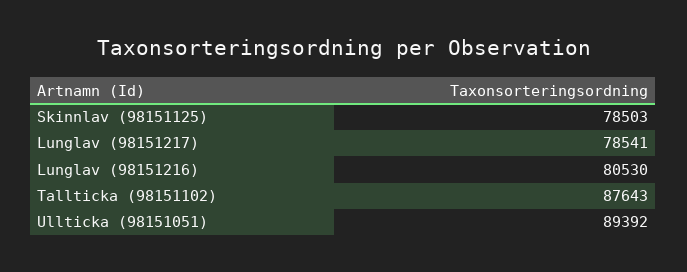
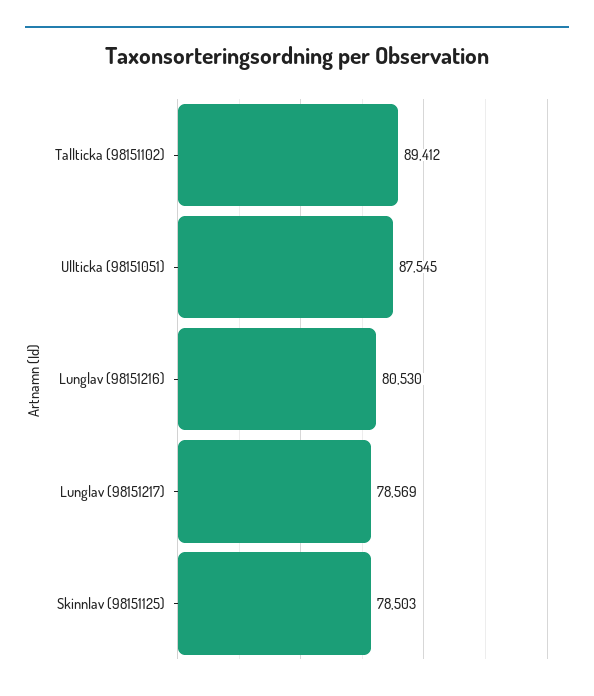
Lunglav (98151217): 78541 -> 78569
Tallticka (98151102): 87643 -> 89412
Ullticka (98151051): 89392 -> 87545

